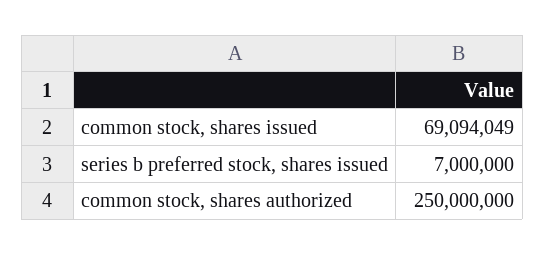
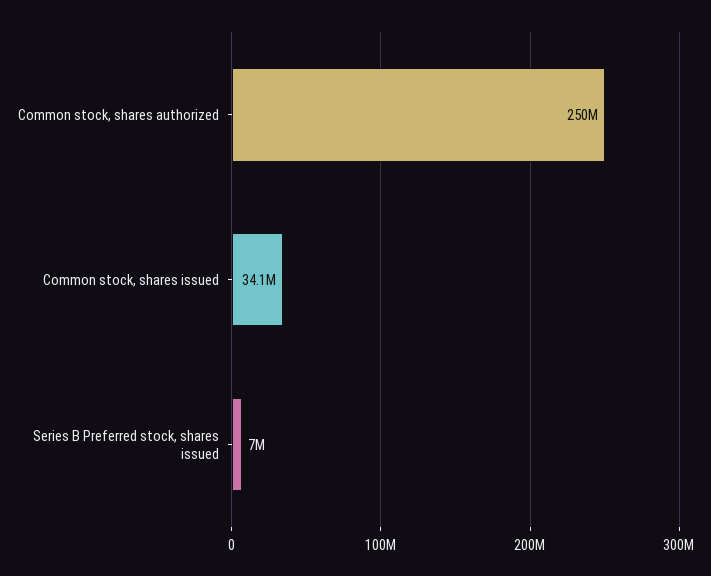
common stock, shares issued: 69094049 -> 34100000

